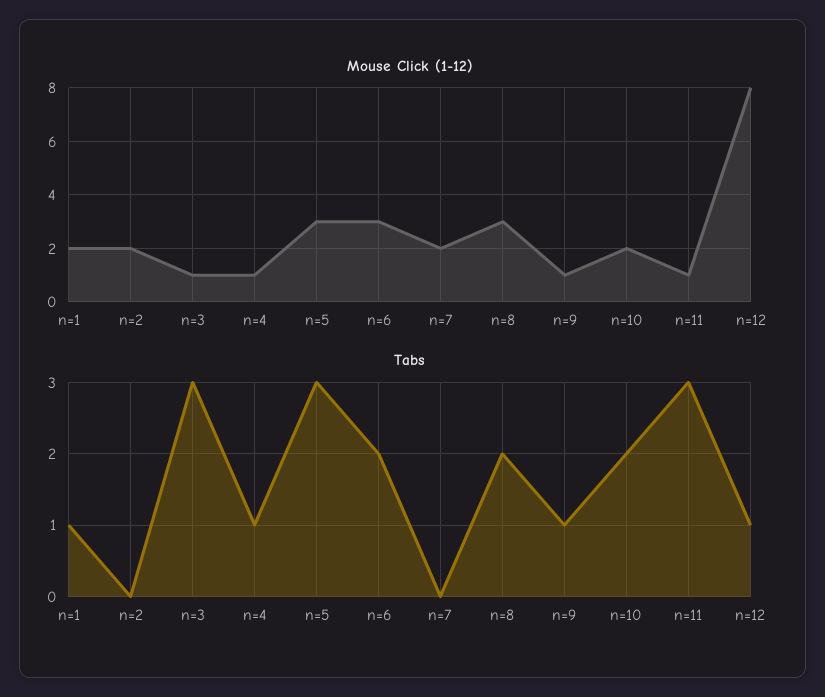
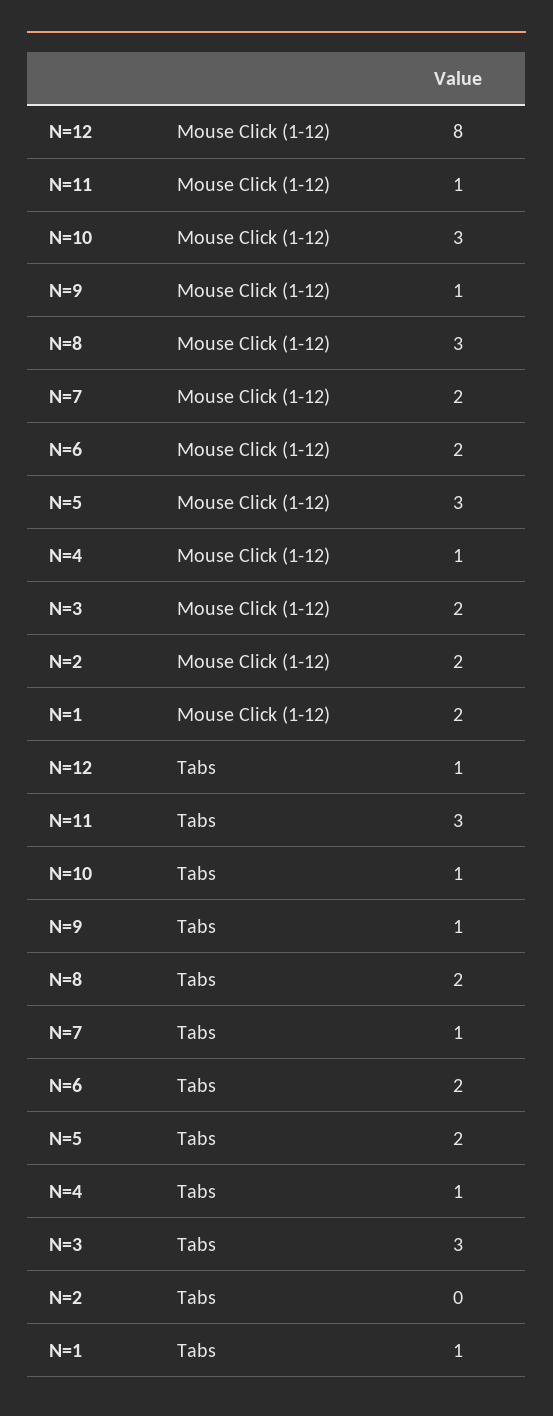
Mouse Click (1-12), n=3: 1 -> 2
Mouse Click (1-12), n=6: 3 -> 2
Mouse Click (1-12), n=10: 2 -> 3
Tabs, n=5: 3 -> 2
Tabs, n=7: 0 -> 1
Tabs, n=10: 2 -> 1

